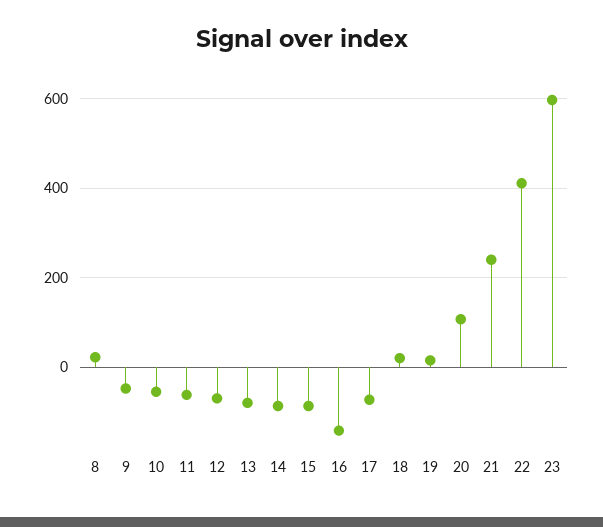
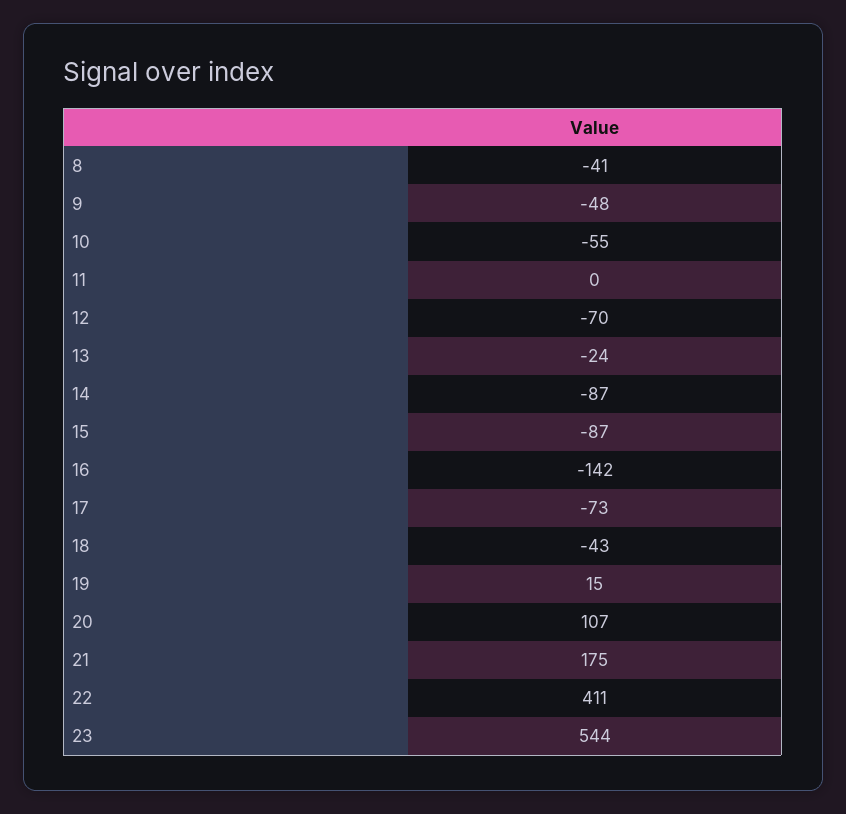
8: 20 -> -41
11: -60 -> 0
13: -80 -> -24
18: 20 -> -43
21: 240 -> 175
23: 600 -> 544

